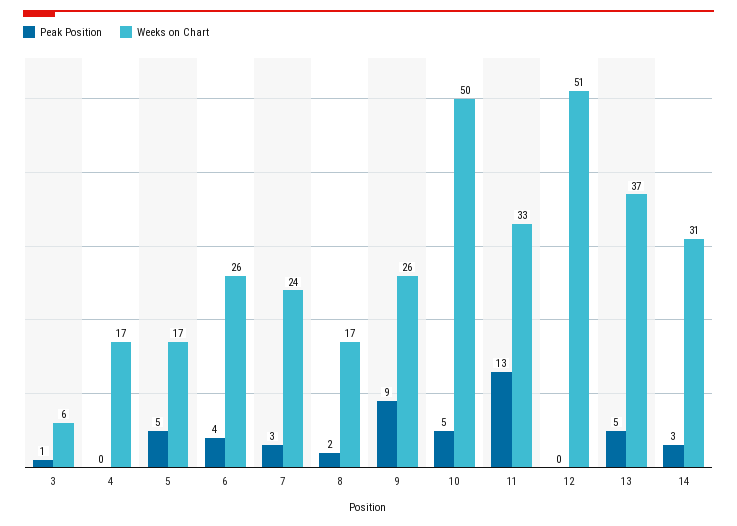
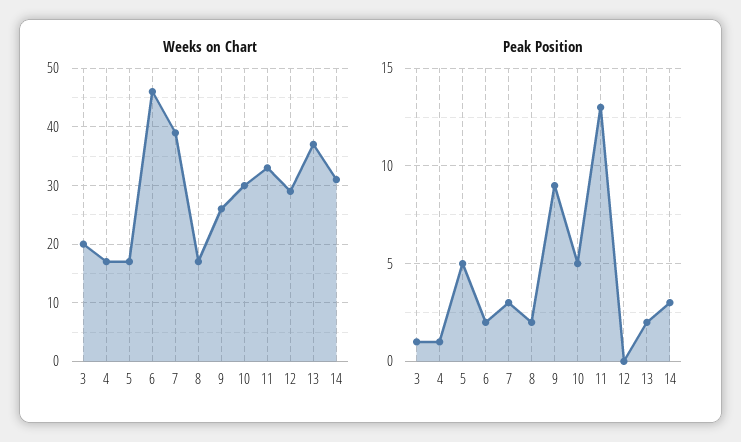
Weeks on Chart, 3: 6 -> 20
Peak Position, 4: 0 -> 1
Peak Position, 6: 4 -> 2
Weeks on Chart, 6: 26 -> 45
Weeks on Chart, 7: 24 -> 40
Weeks on Chart, 10: 50 -> 30
Weeks on Chart, 12: 51 -> 30
Peak Position, 13: 5 -> 2

